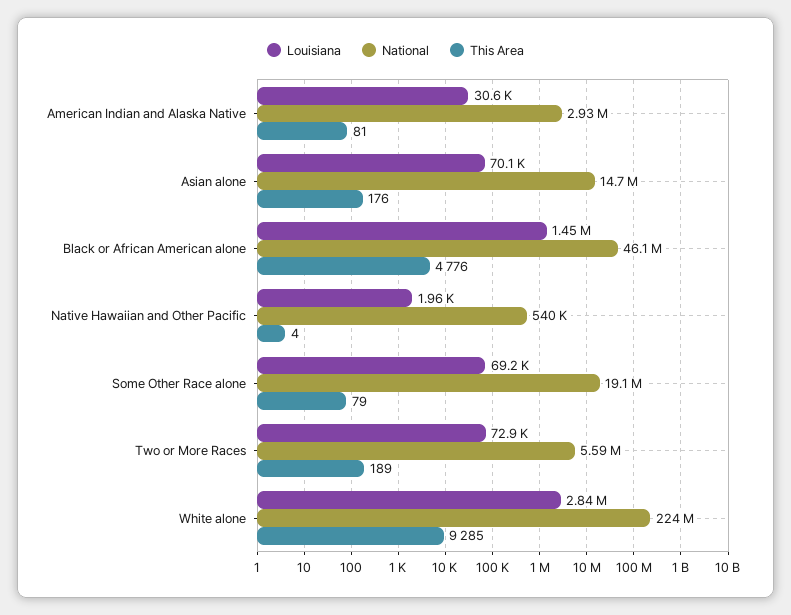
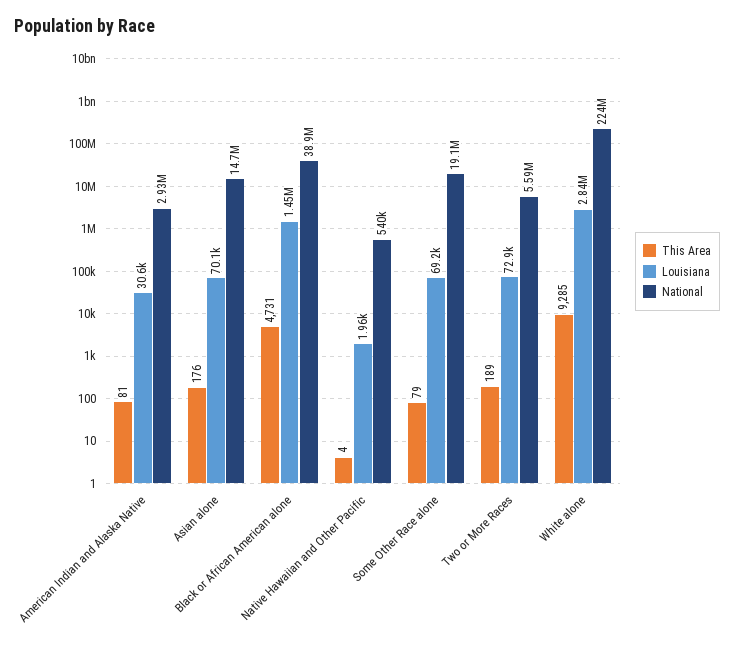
National, Black or African American alone: 46100000 -> 38900000
This Area, Black or African American alone: 4776 -> 4731

